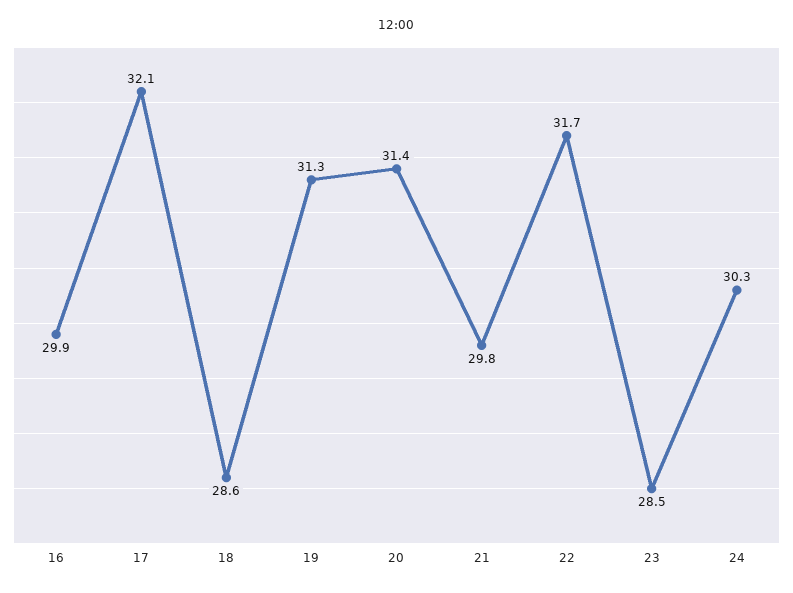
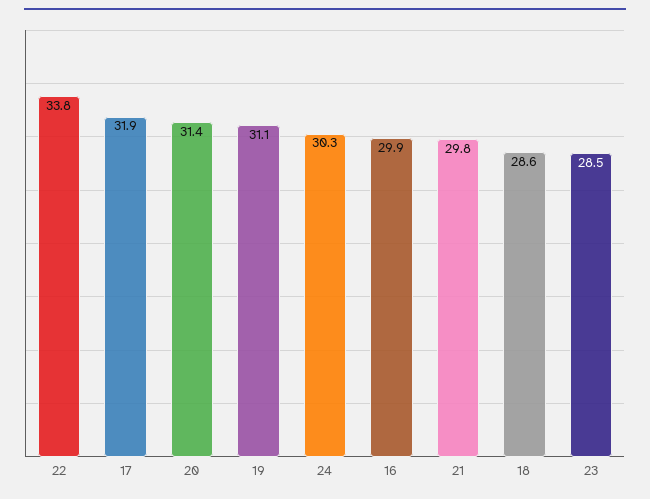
17: 32.1 -> 31.9
19: 31.3 -> 31.1
22: 31.7 -> 33.8

